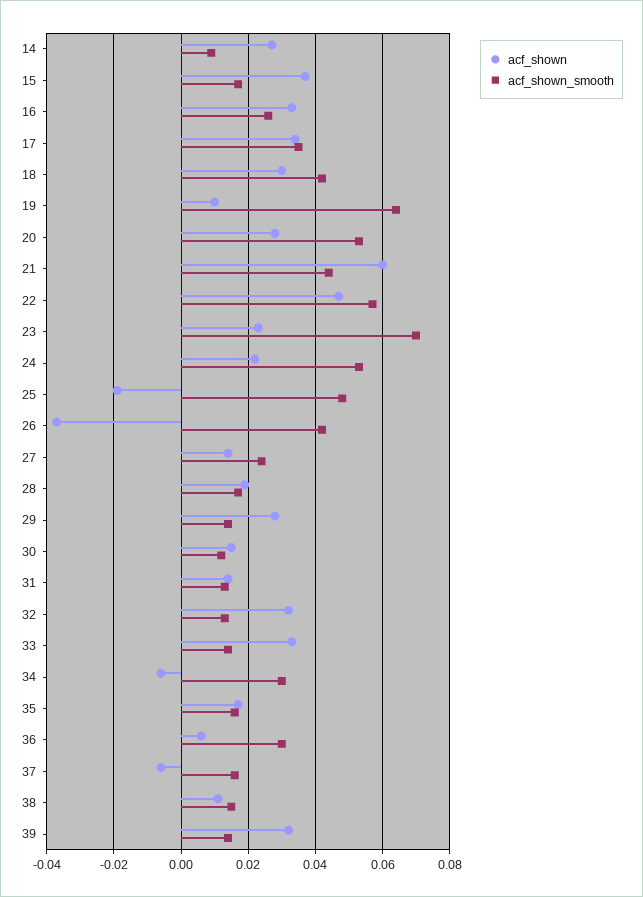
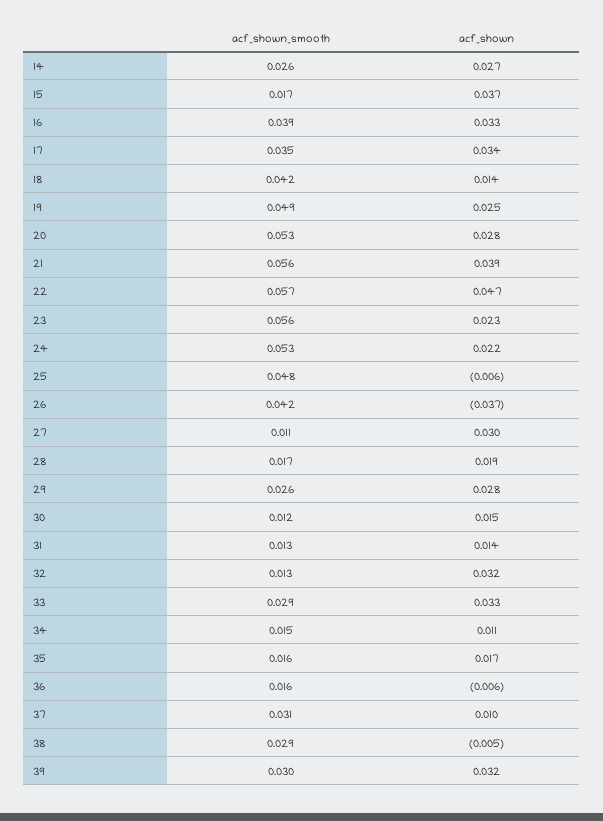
acf_shown_smooth, 14: 0.01 -> 0.026
acf_shown_smooth, 16: 0.025 -> 0.039
acf_shown, 18: 0.03 -> 0.014
acf_shown, 19: 0.01 -> 0.025
acf_shown_smooth, 19: 0.065 -> 0.049
acf_shown, 21: 0.06 -> 0.039
acf_shown_smooth, 21: 0.045 -> 0.056
acf_shown_smooth, 23: 0.07 -> 0.056
acf_shown, 25: -0.02 -> -0.006
acf_shown, 27: 0.015 -> 0.03
acf_shown_smooth, 27: 0.025 -> 0.011
acf_shown_smooth, 29: 0.015 -> 0.026
acf_shown_smooth, 33: 0.015 -> 0.029
acf_shown, 34: -0.005 -> 0.011
acf_shown_smooth, 34: 0.03 -> 0.015
acf_shown, 36: 0.005 -> -0.006
acf_shown_smooth, 36: 0.03 -> 0.016
acf_shown, 37: -0.005 -> 0.01
acf_shown_smooth, 37: 0.015 -> 0.031
acf_shown, 38: 0.01 -> -0.005
acf_shown_smooth, 38: 0.015 -> 0.029
acf_shown_smooth, 39: 0.015 -> 0.03

